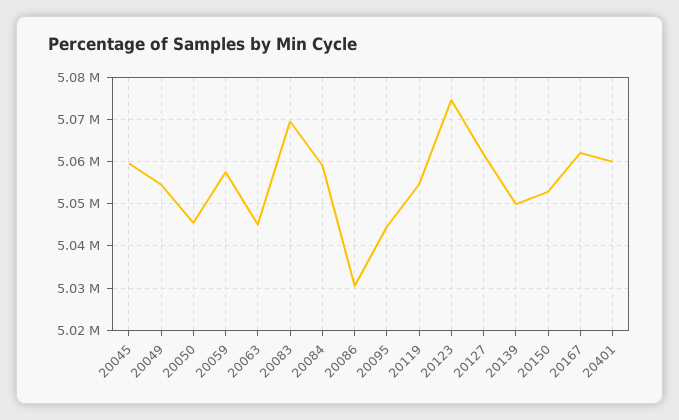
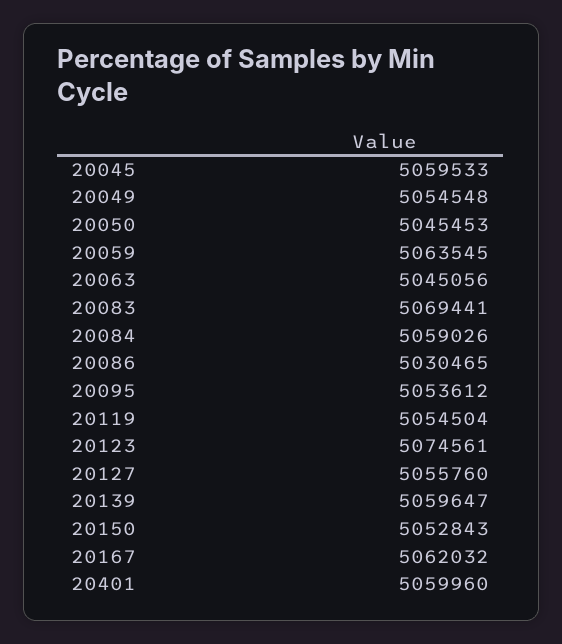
20059: 5058000 -> 5063545
20095: 5044000 -> 5053612
20127: 5062000 -> 5055760
20139: 5050000 -> 5059647

